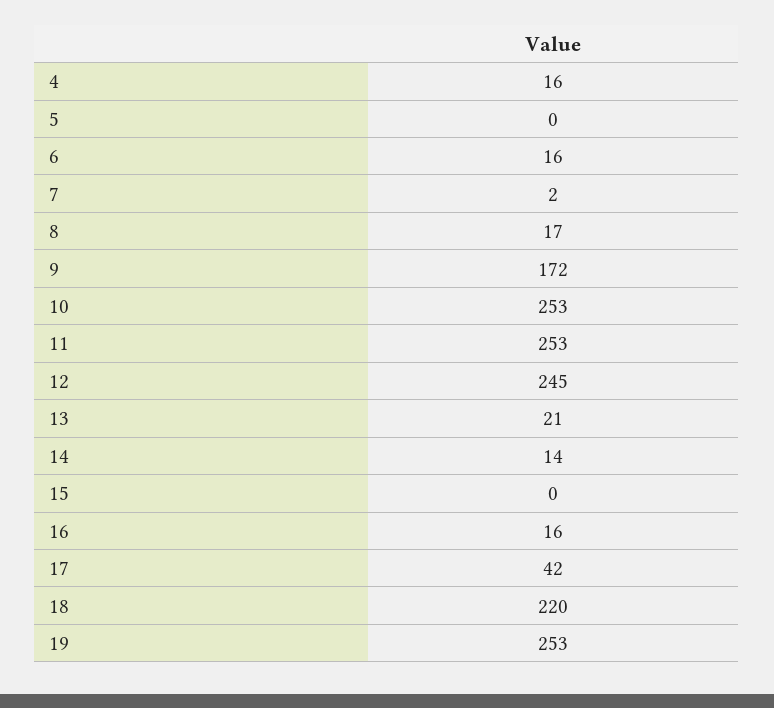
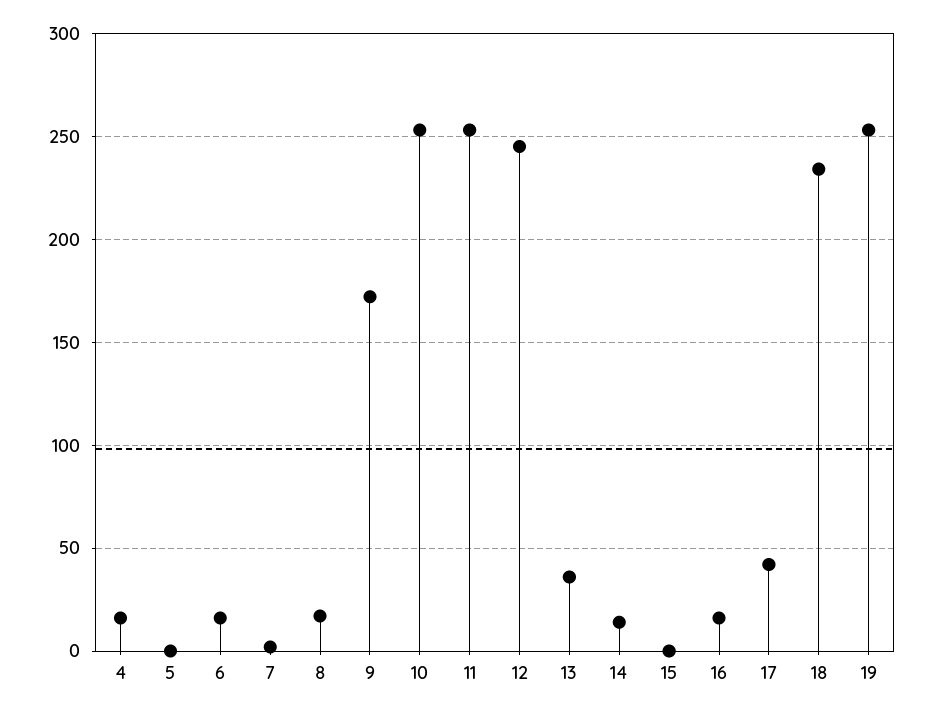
13: 21 -> 35
18: 220 -> 235

